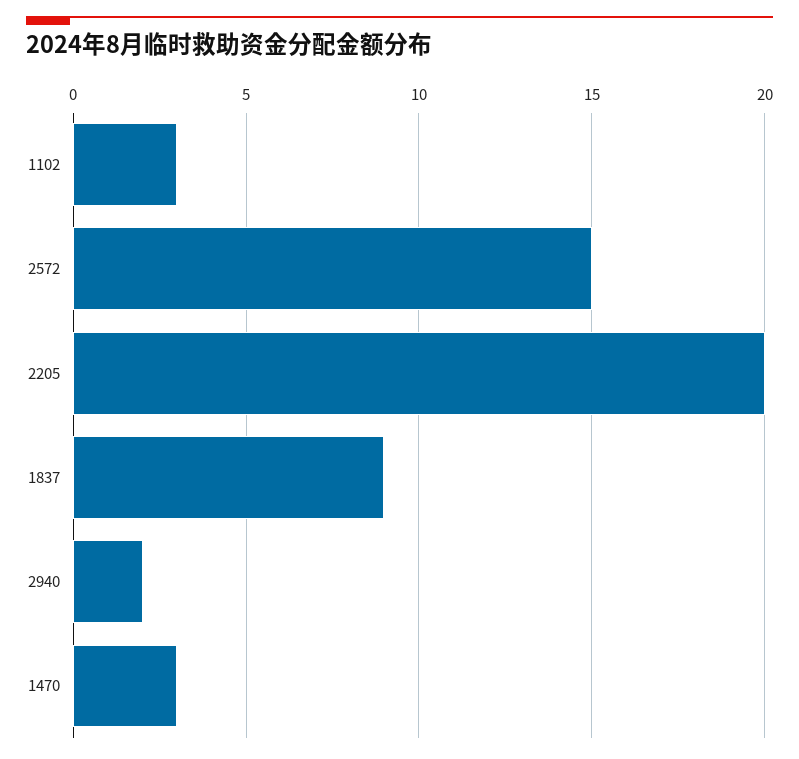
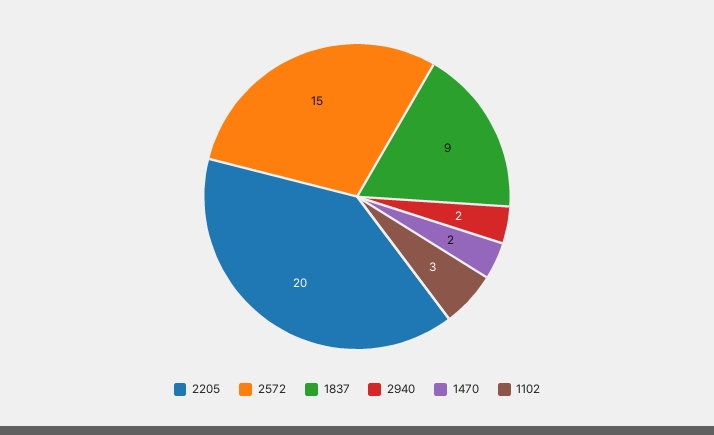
1470: 3 -> 2

